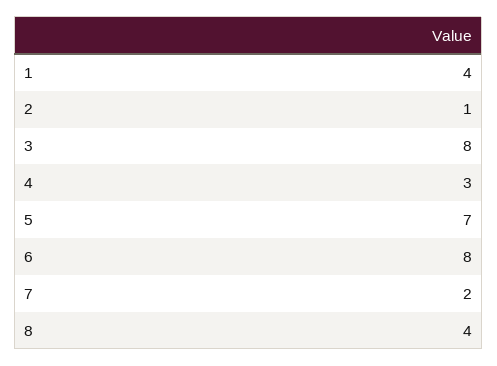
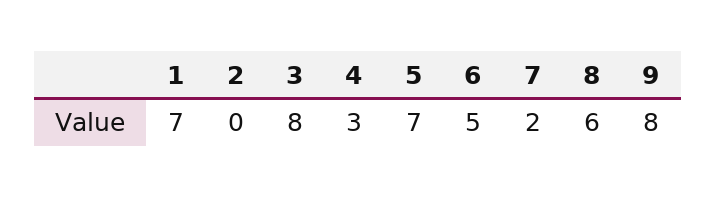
1: 4 -> 7
2: 1 -> 0
6: 8 -> 5
8: 4 -> 6
9: none -> 8

